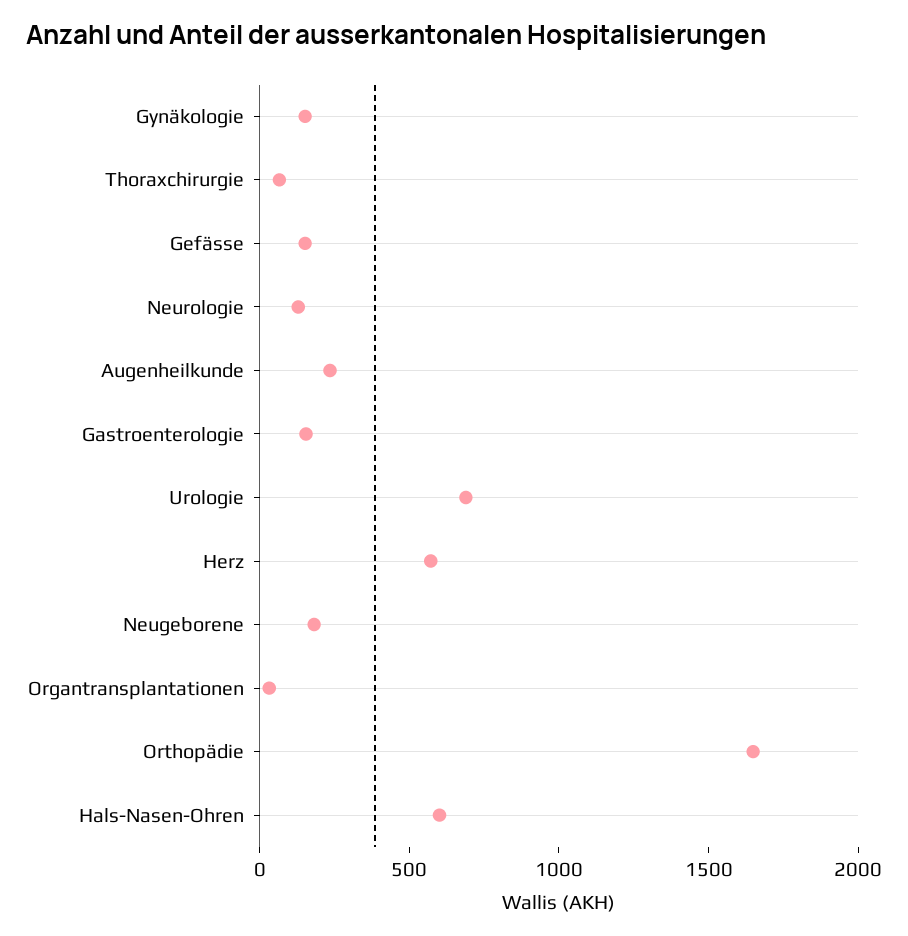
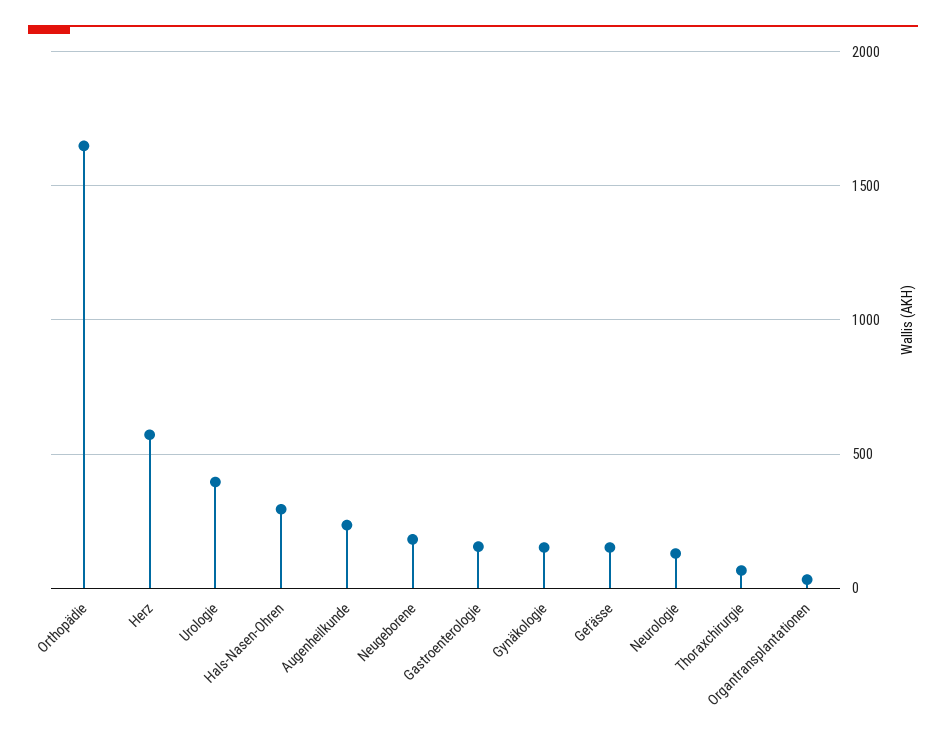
Urologie: 700 -> 400
Hals-Nasen-Ohren: 600 -> 300

